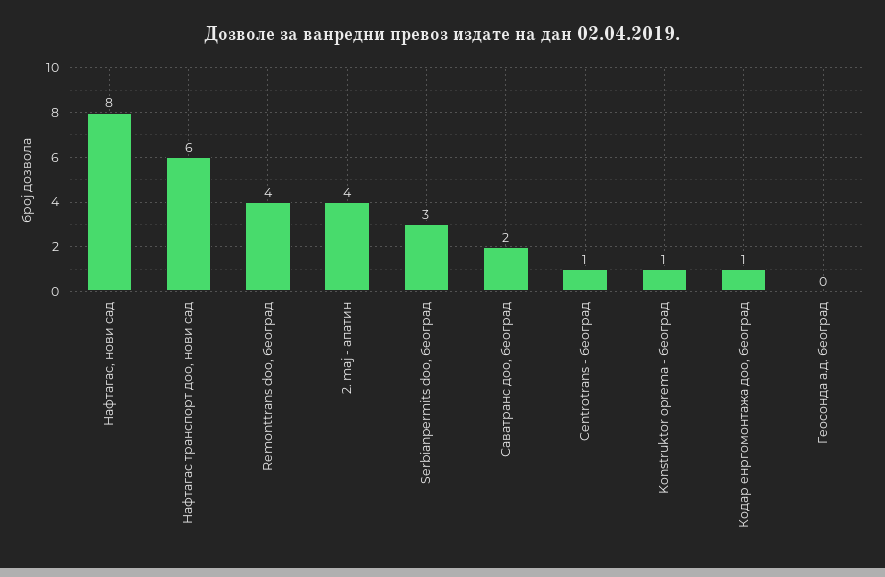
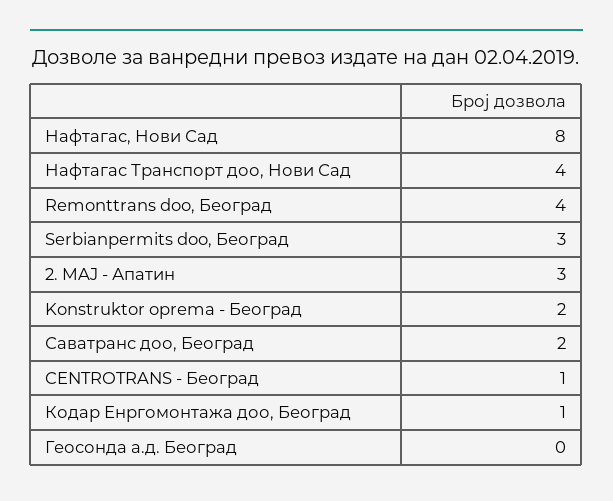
Нафтагас транспорт доо, нови сад: 6 -> 4
2. maj - апатин: 4 -> 3
Konstruktor oprema - београд: 1 -> 2

